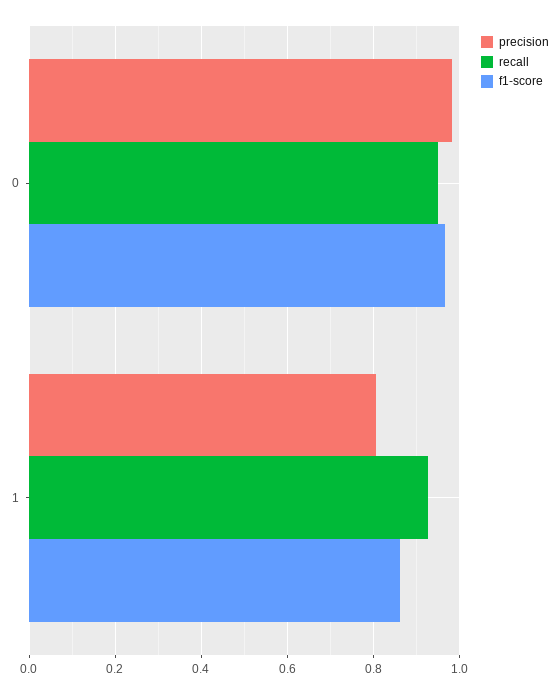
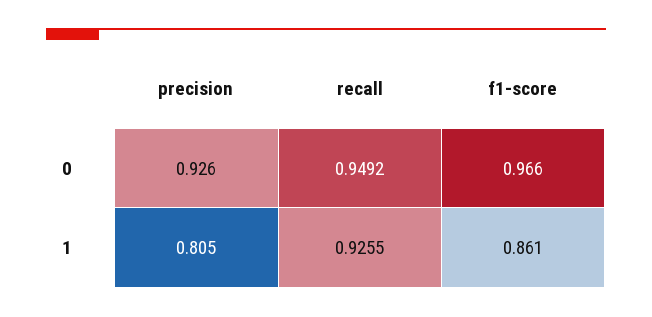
precision, 0: 0.98 -> 0.926

